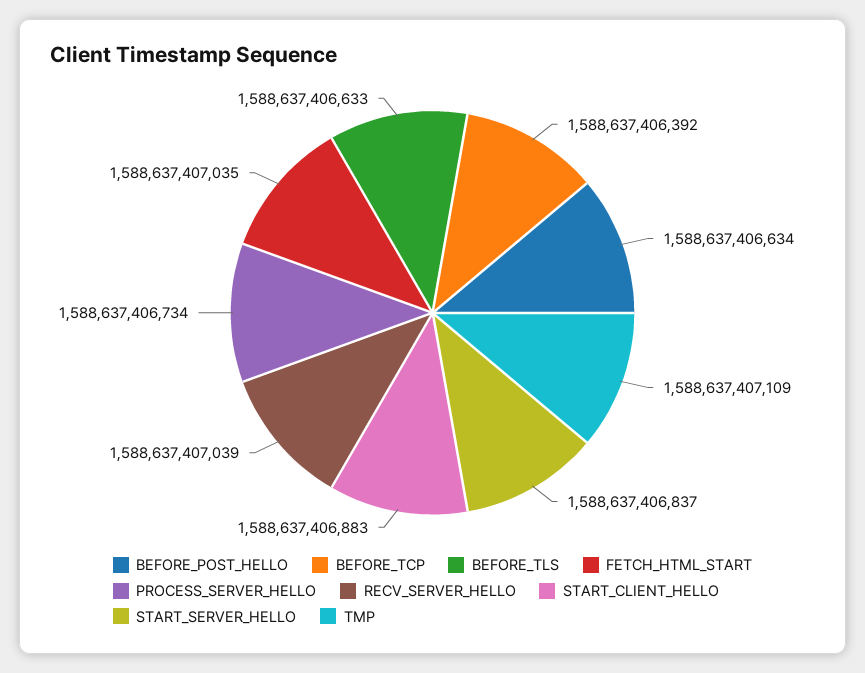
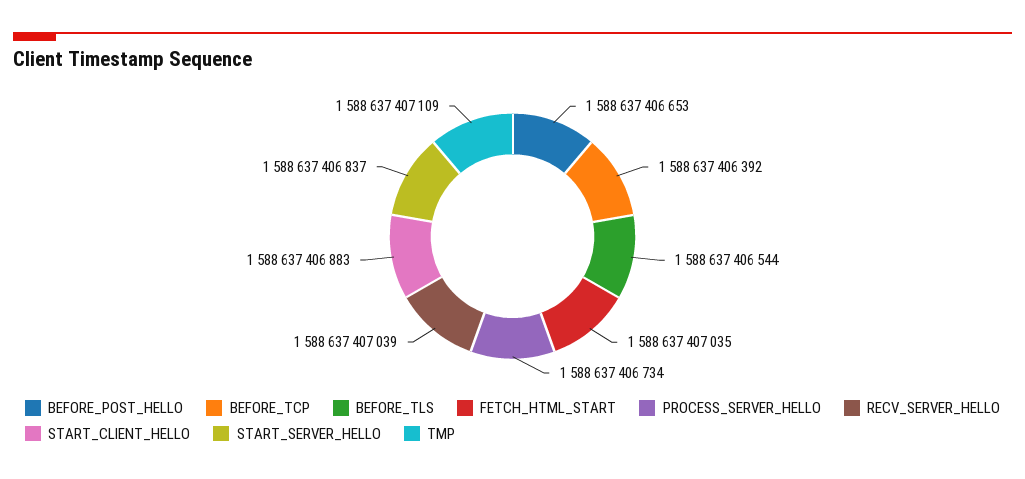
BEFORE_POST_HELLO: 1588637406634 -> 1588637406653
BEFORE_TLS: 1588637406633 -> 1588637406544

